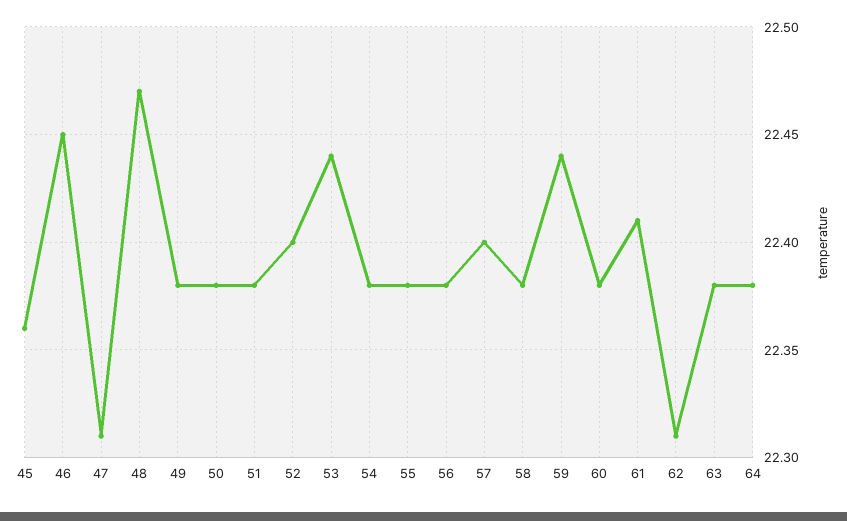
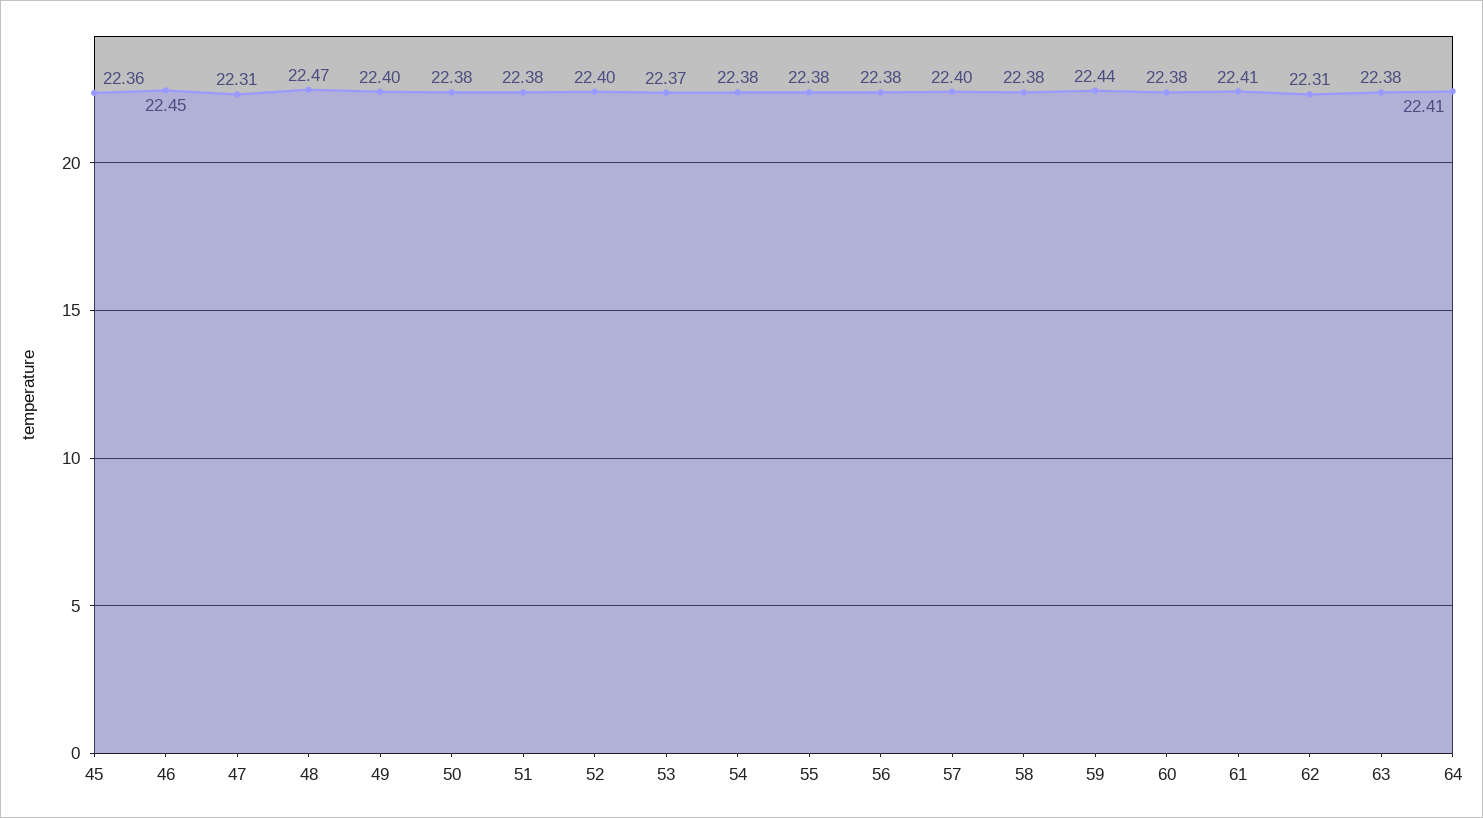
49: 22.38 -> 22.4
53: 22.44 -> 22.37
64: 22.38 -> 22.41

